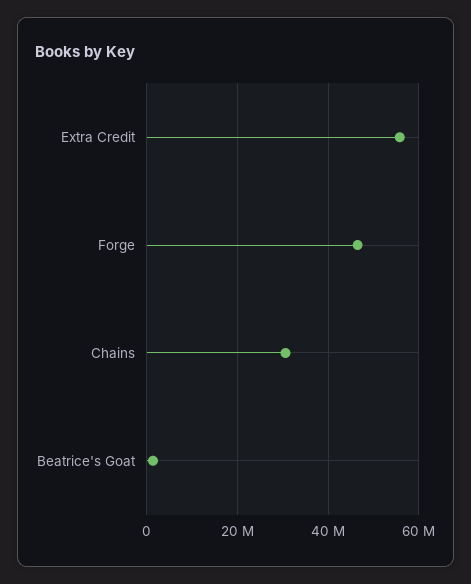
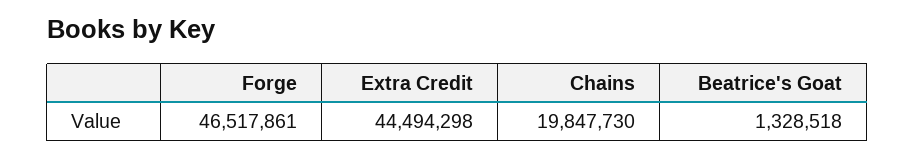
Extra Credit: 56000000 -> 44494298
Chains: 30000000 -> 19847730

